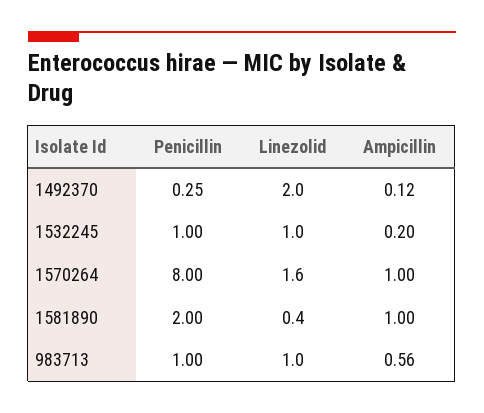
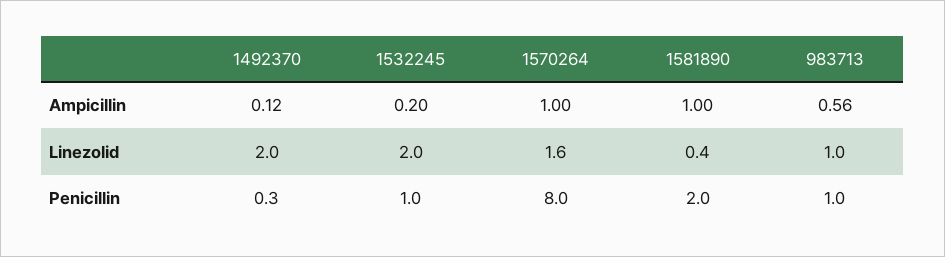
Linezolid, 1532245: 1 -> 2

